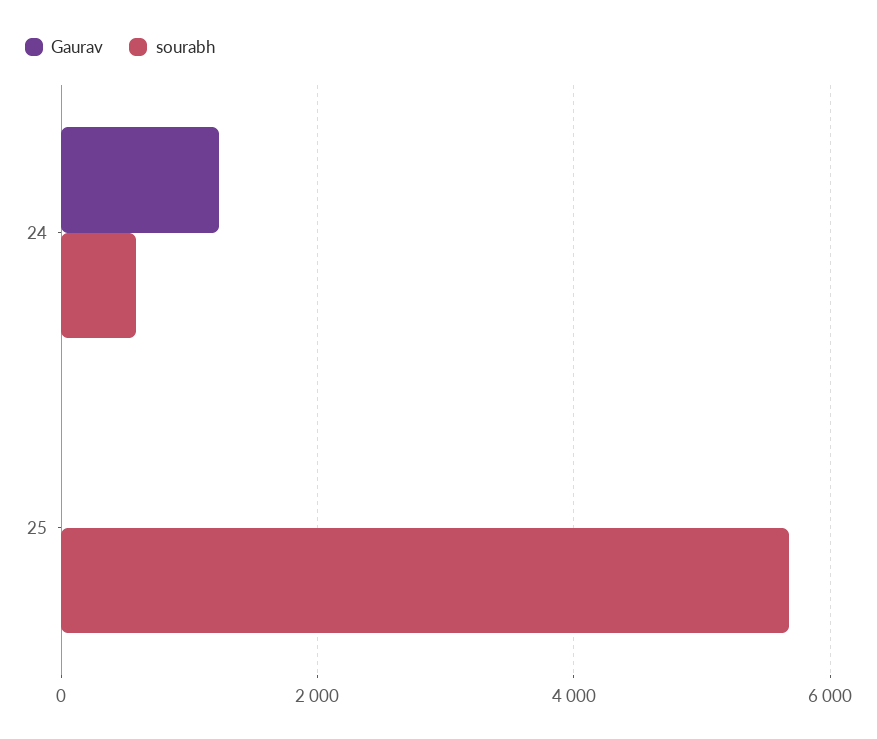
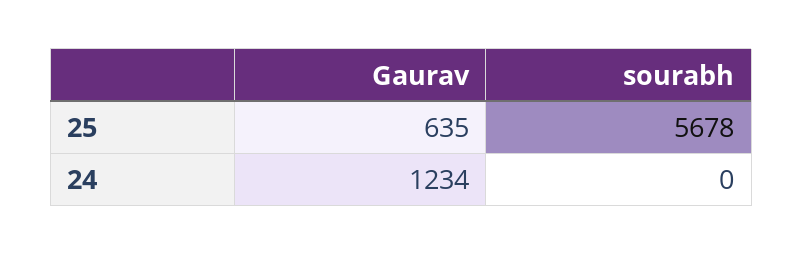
sourabh, 24: 600 -> 0
Gaurav, 25: 0 -> 635

